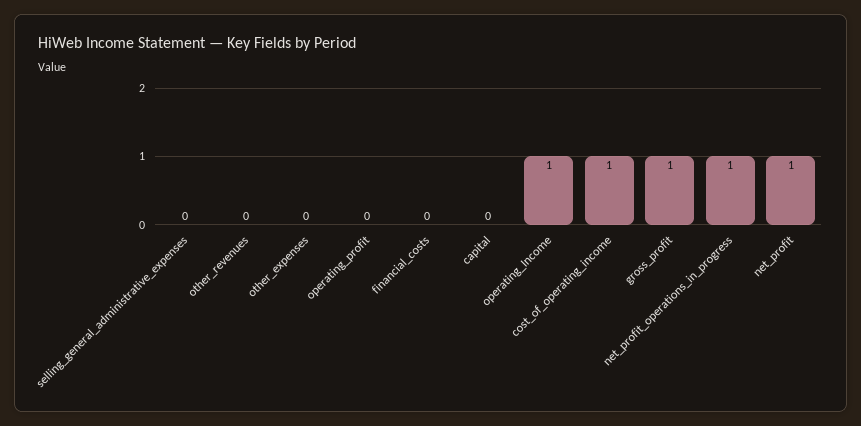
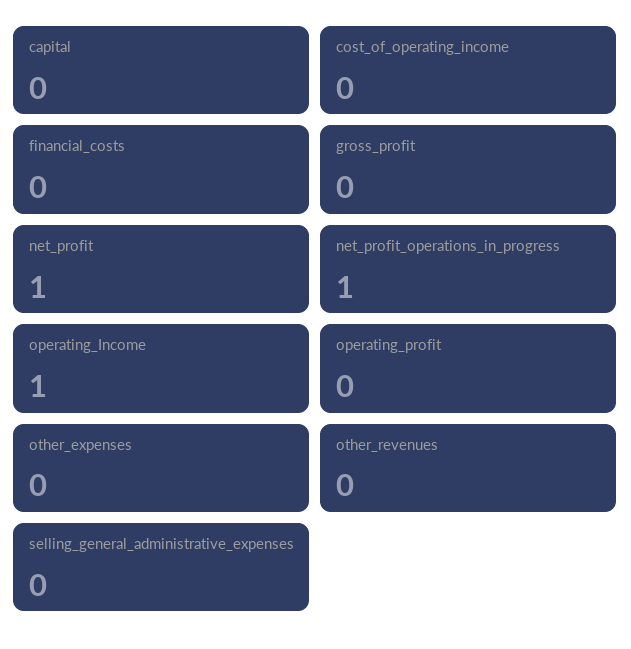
cost_of_operating_income: 1 -> 0
gross_profit: 1 -> 0

